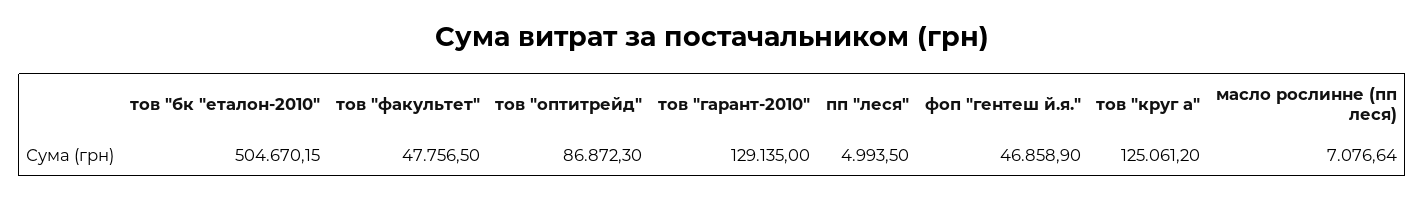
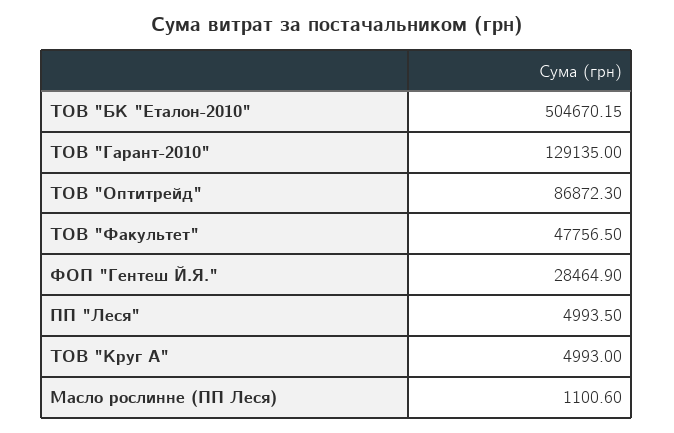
фоп "гентеш й.я.": 46858.9 -> 28464.9
тов "круг а": 125061.2 -> 4993
масло рослинне (пп леся): 7076.64 -> 1100.6

